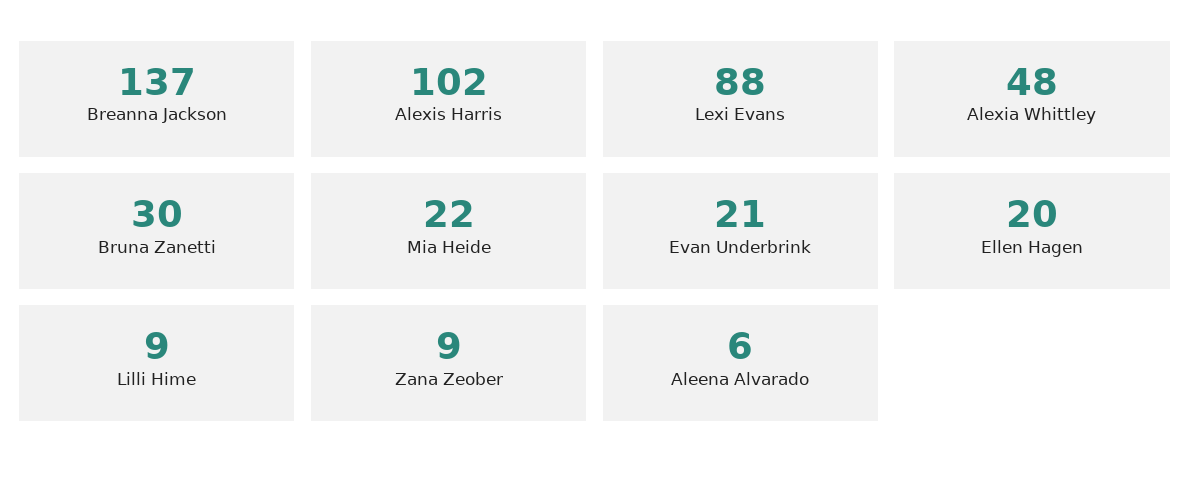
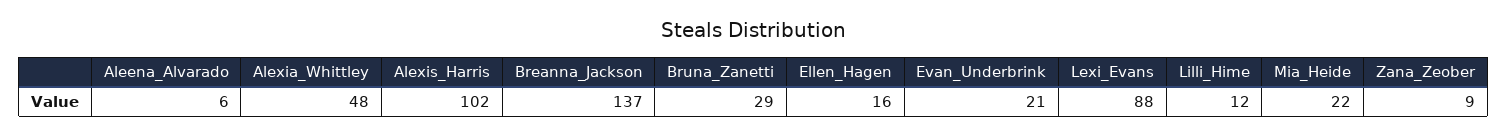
Bruna Zanetti: 30 -> 29
Ellen Hagen: 20 -> 16
Lilli Hime: 9 -> 12

